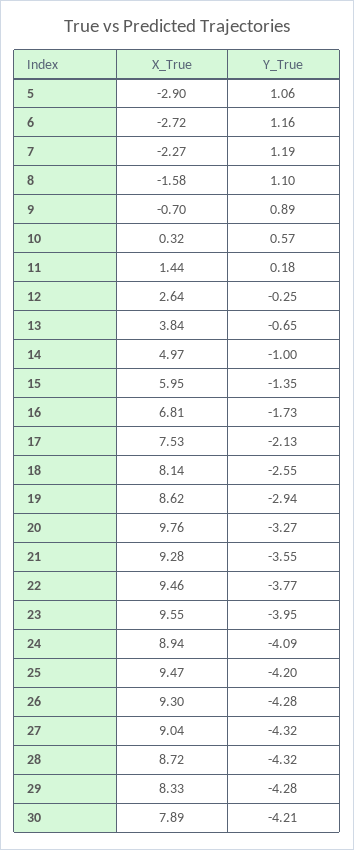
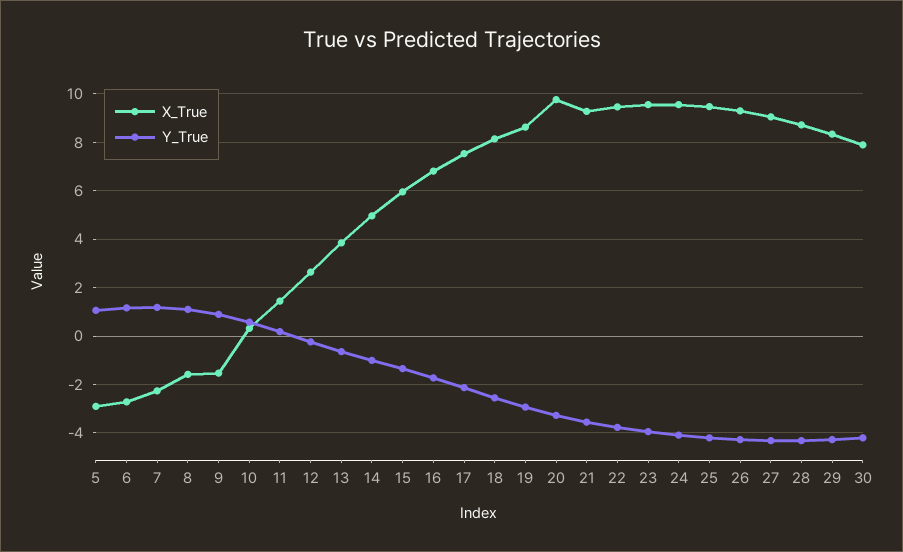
X_True, 9: -0.7 -> -1.5
X_True, 24: 8.94 -> 9.5

